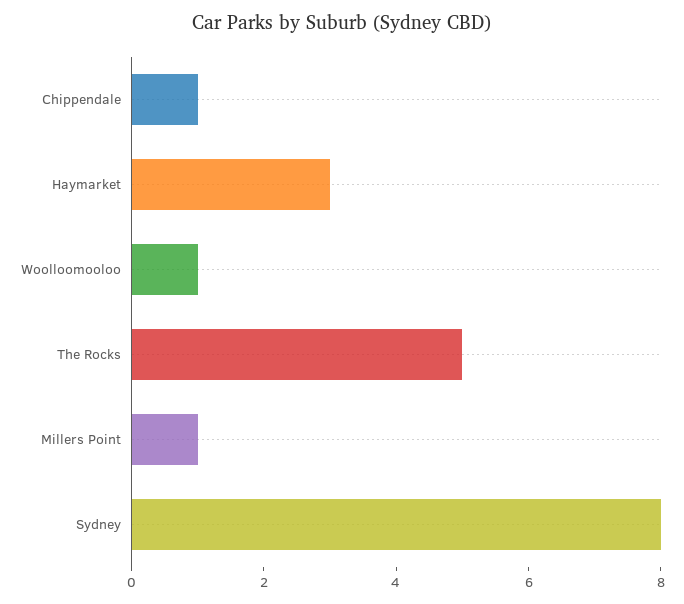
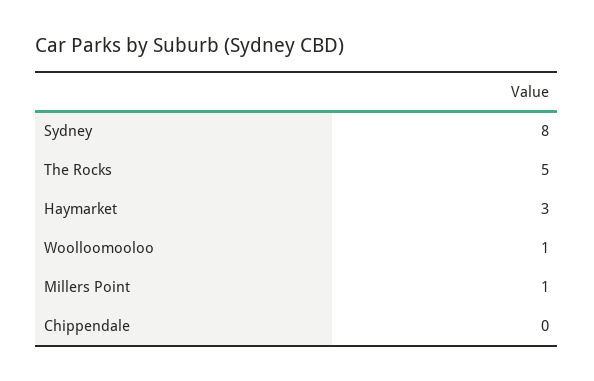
Chippendale: 1 -> 0

